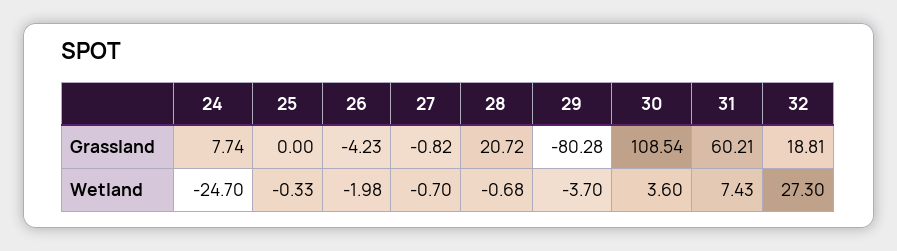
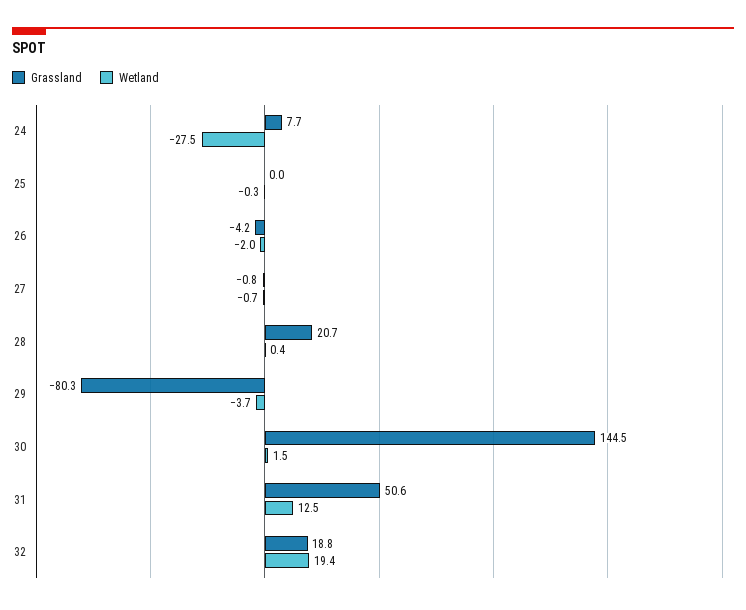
Grassland, 30: 108.54 -> 144.5
Grassland, 31: 60.21 -> 50.6
Wetland, 24: -24.7 -> -27.5
Wetland, 28: -0.68 -> 0.4
Wetland, 30: 3.6 -> 1.5
Wetland, 31: 7.43 -> 12.5
Wetland, 32: 27.3 -> 19.4

